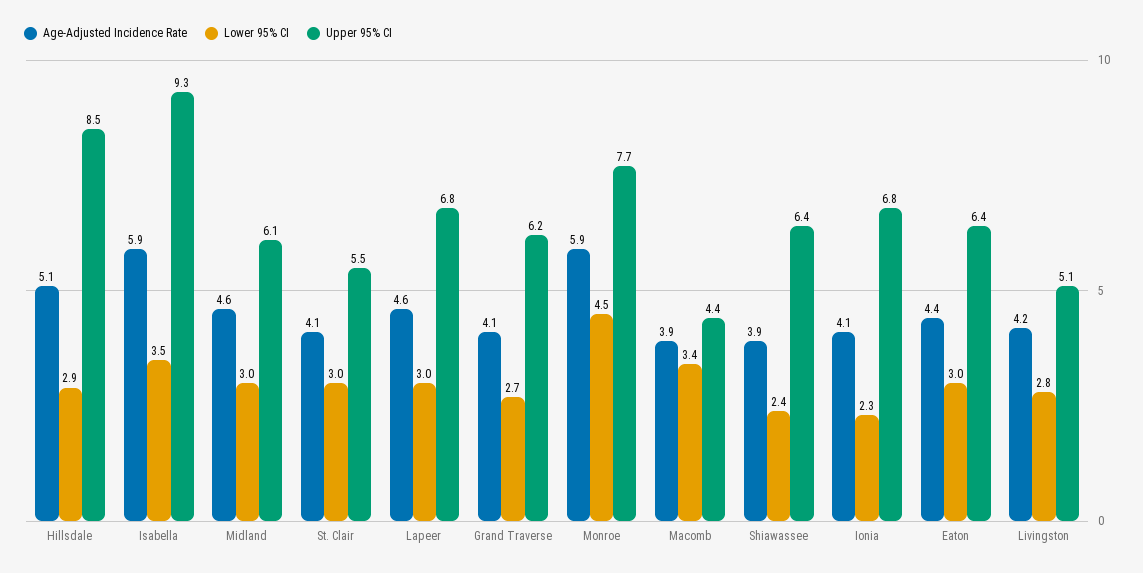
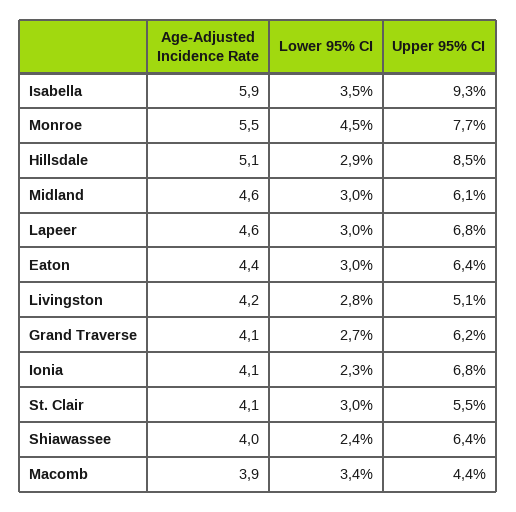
Age-Adjusted Incidence Rate, Monroe: 5.9 -> 5.5
Age-Adjusted Incidence Rate, Shiawassee: 3.9 -> 4

